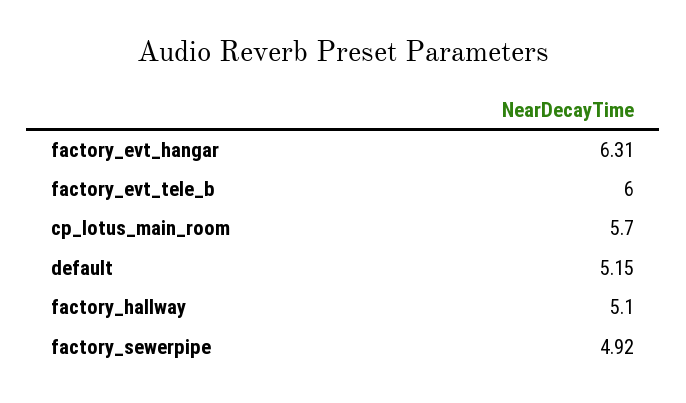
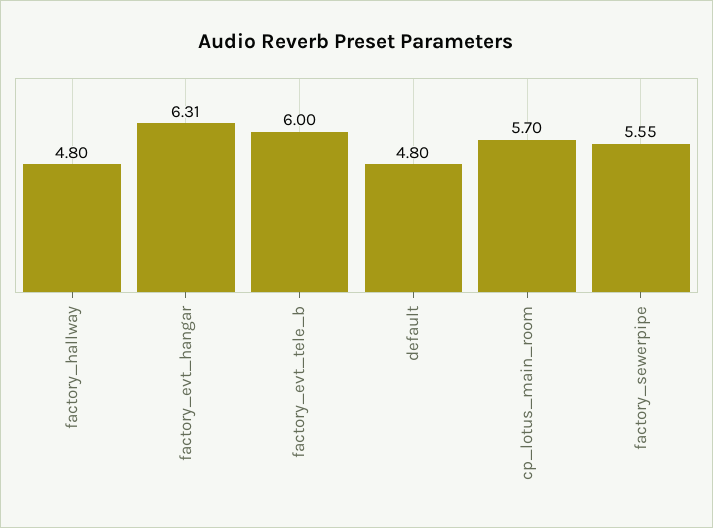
default: 5.15 -> 4.8
factory_hallway: 5.1 -> 4.8
factory_sewerpipe: 4.92 -> 5.55

